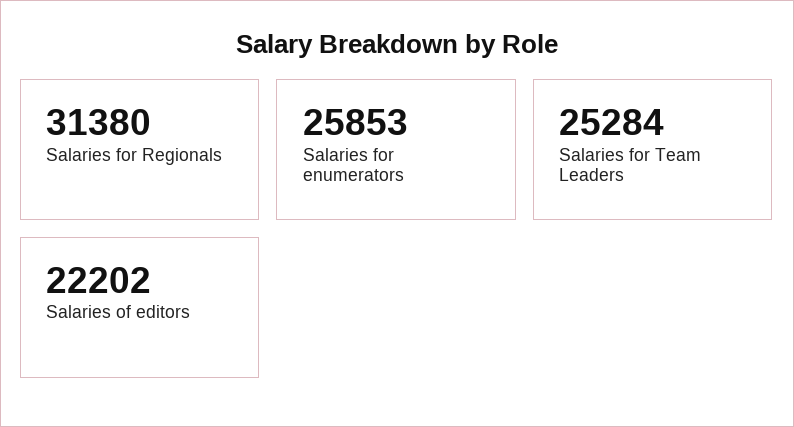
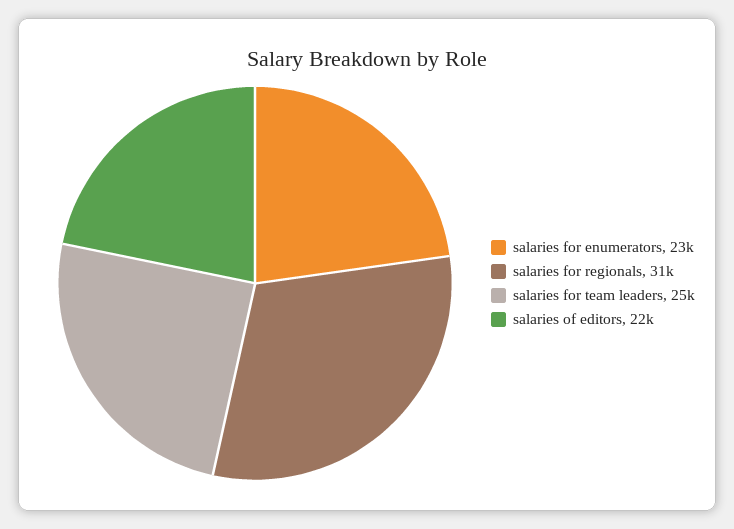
Salaries for enumerators: 25853 -> 23000

